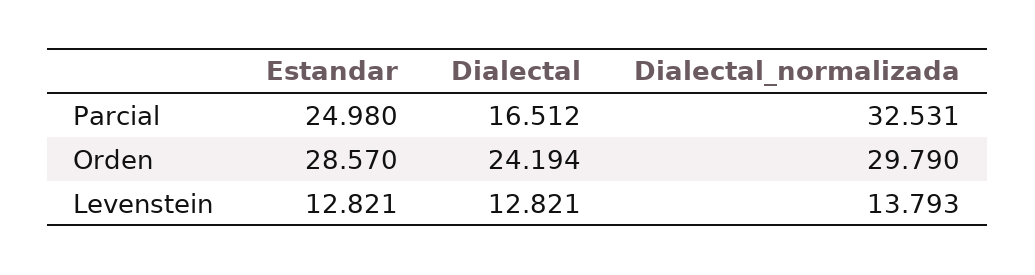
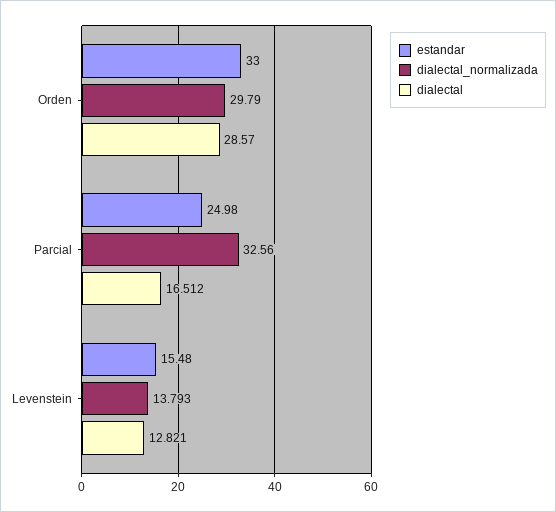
Dialectal_normalizada, Parcial: 32.531 -> 32.56
Estandar, Orden: 28.57 -> 33
Dialectal, Orden: 24.194 -> 28.57
Estandar, Levenstein: 12.821 -> 15.48

